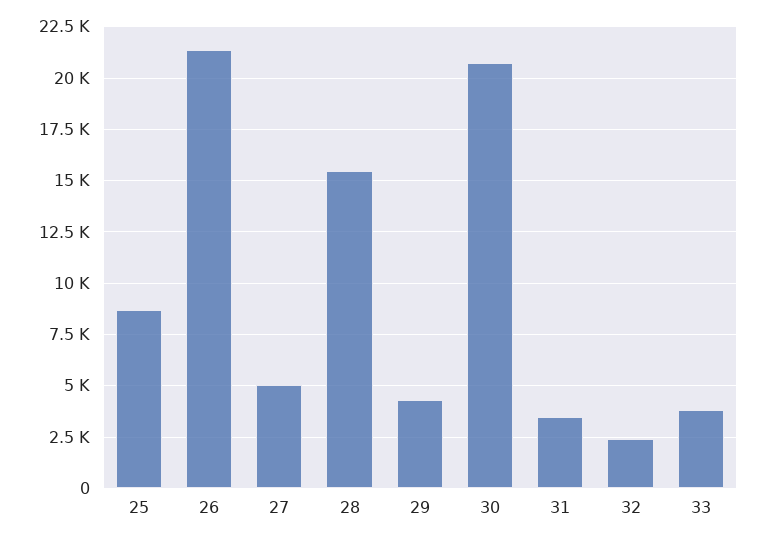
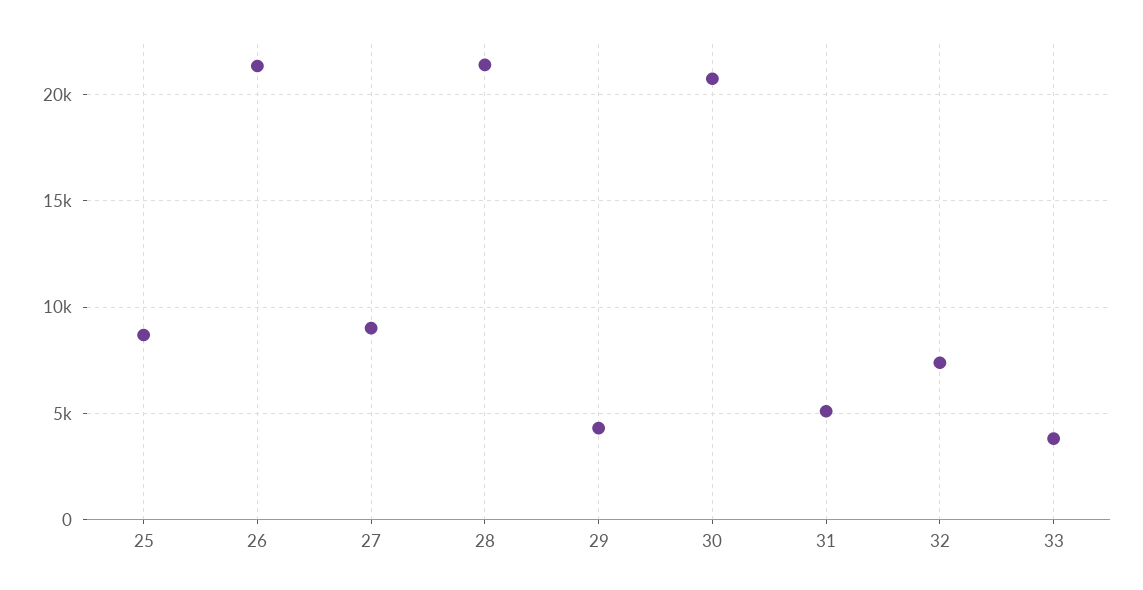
27: 5000 -> 9000
28: 15500 -> 21500
31: 3500 -> 5000
32: 2500 -> 7500

